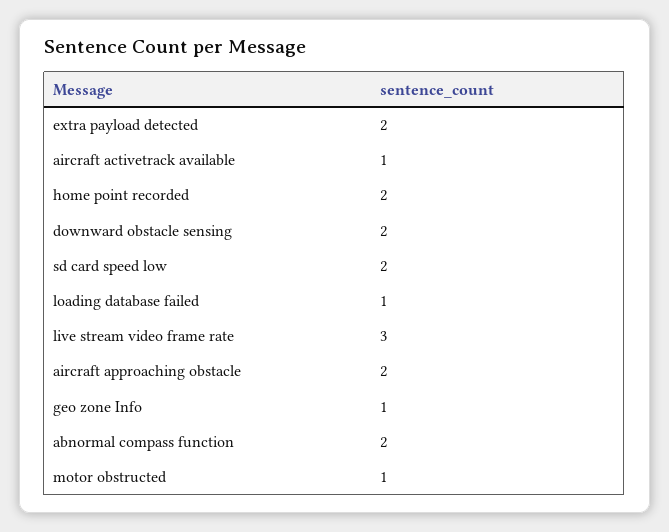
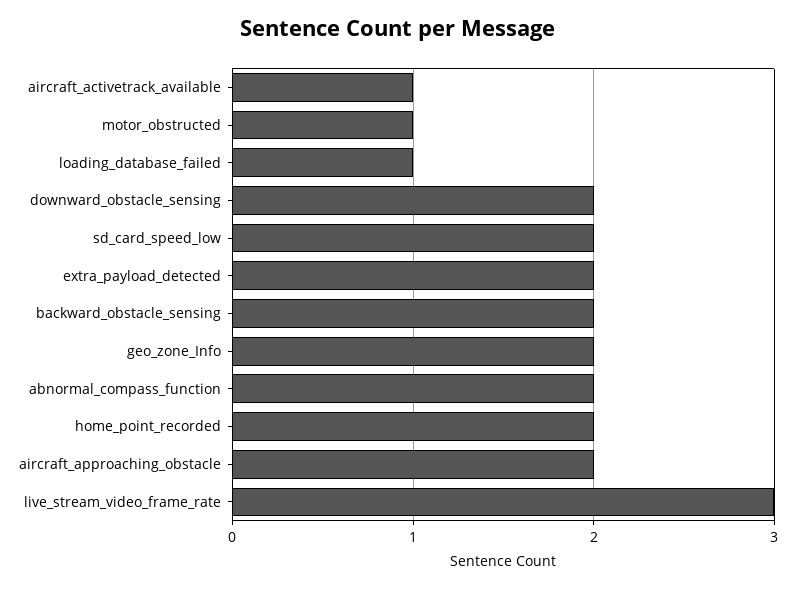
geo zone Info: 1 -> 2
backward_obstacle_sensing: none -> 2

